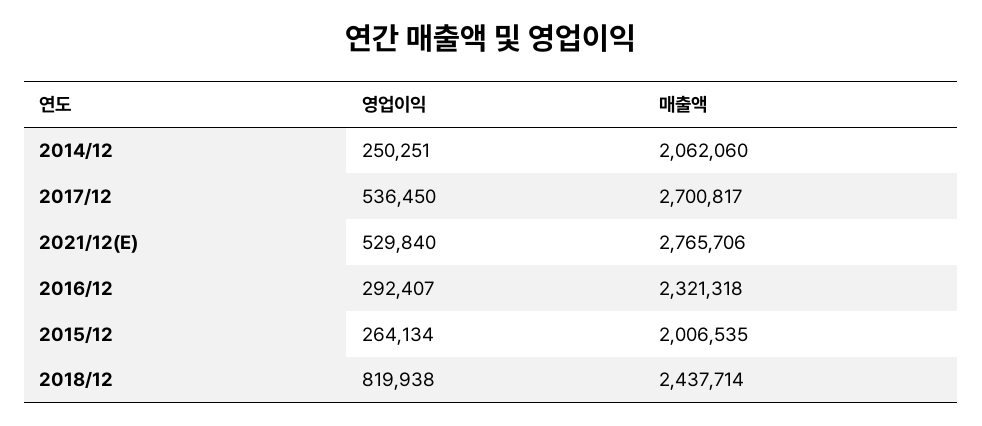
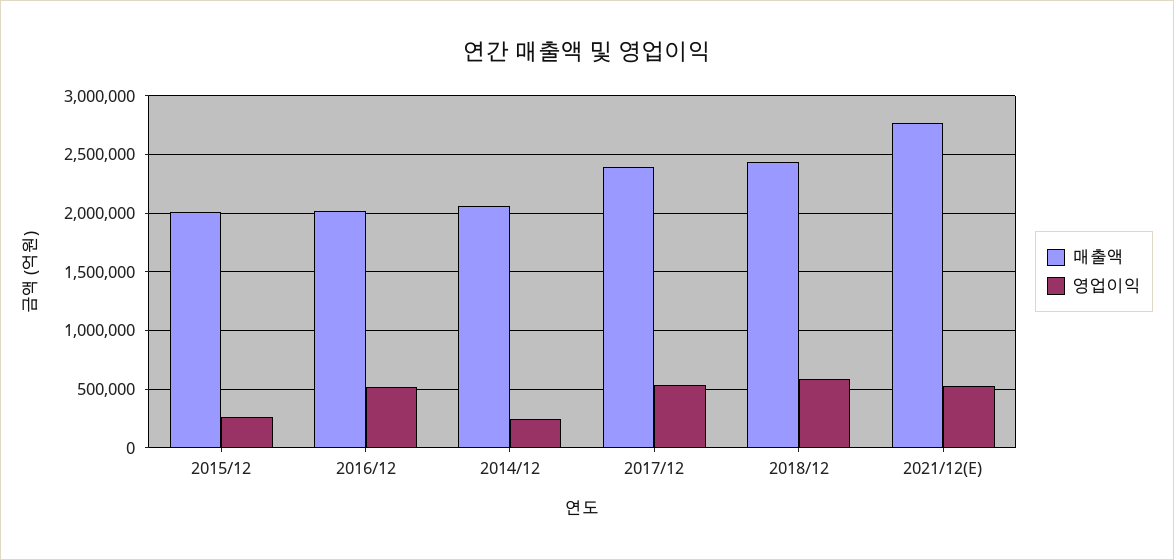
매출액, 2017/12: 2700817 -> 2400000
영업이익, 2016/12: 292407 -> 500000
매출액, 2016/12: 2321318 -> 2000000
영업이익, 2018/12: 819938 -> 600000

